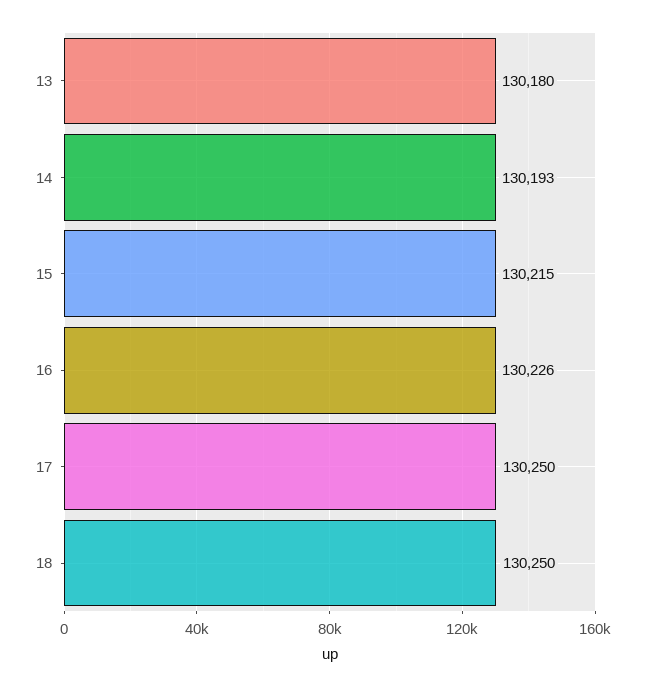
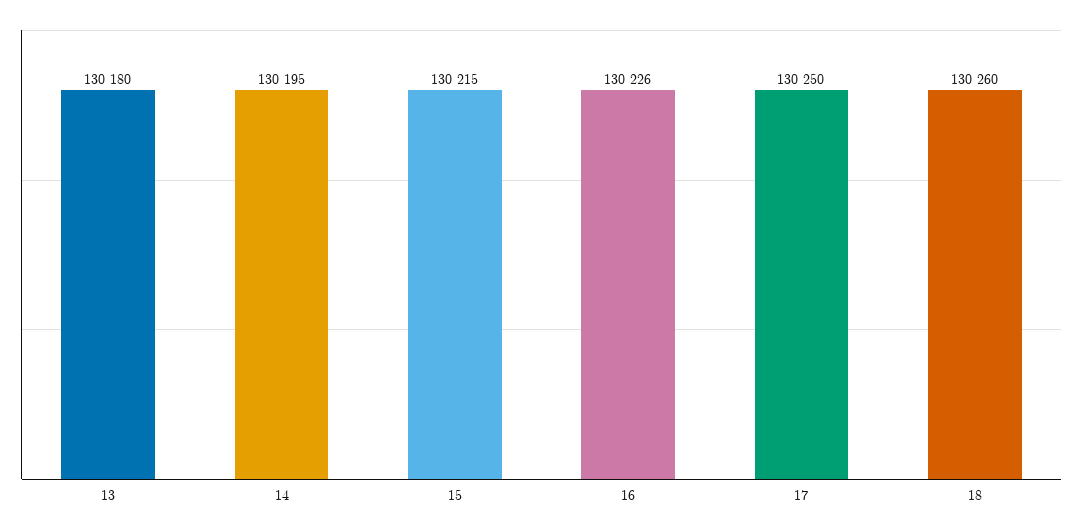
14: 130193 -> 130195
18: 130250 -> 130260

